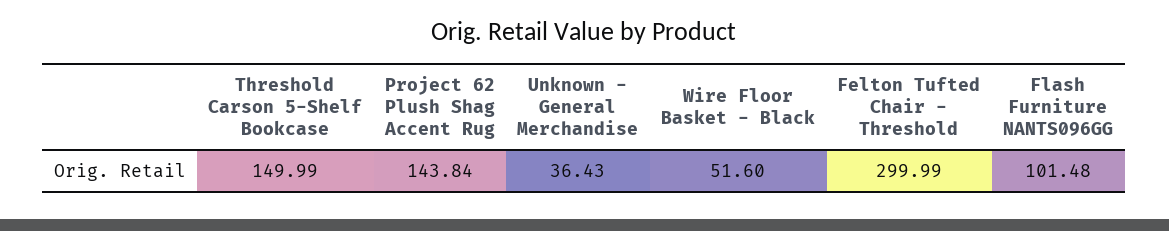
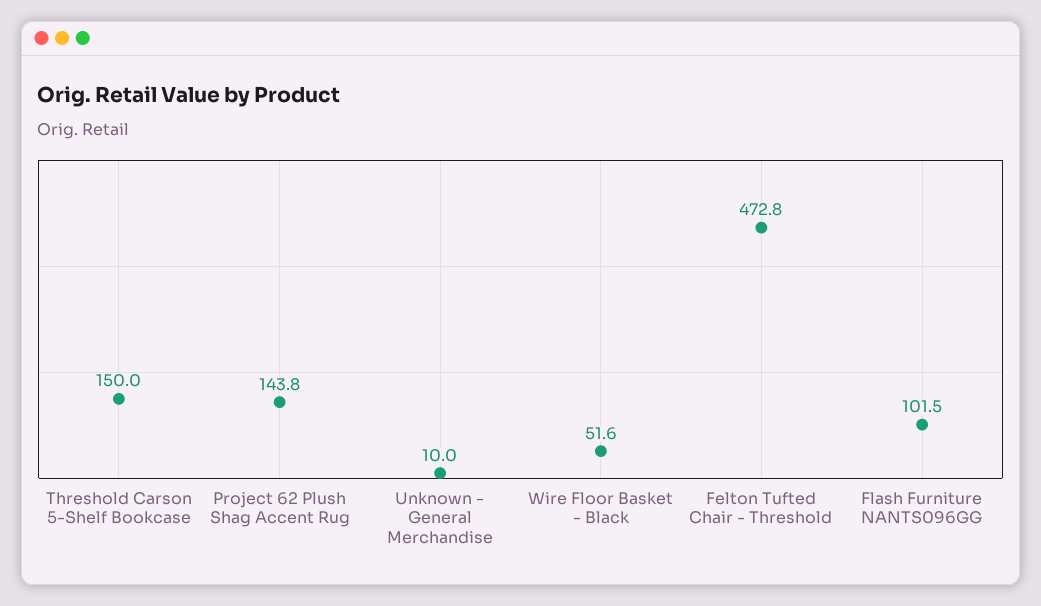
Unknown - General Merchandise: 36.43 -> 10
Felton Tufted Chair - Threshold: 299.99 -> 472.8

